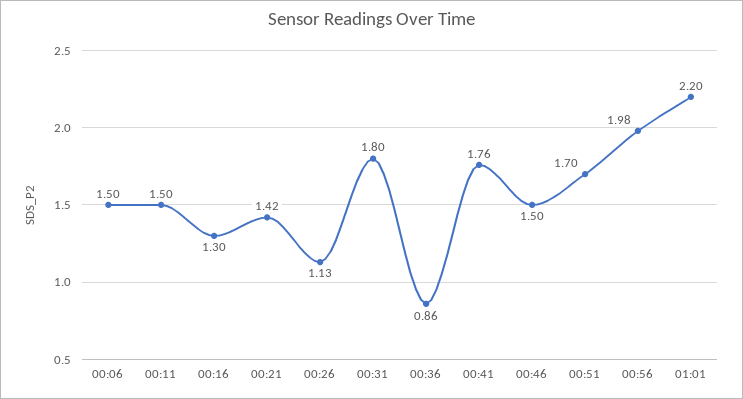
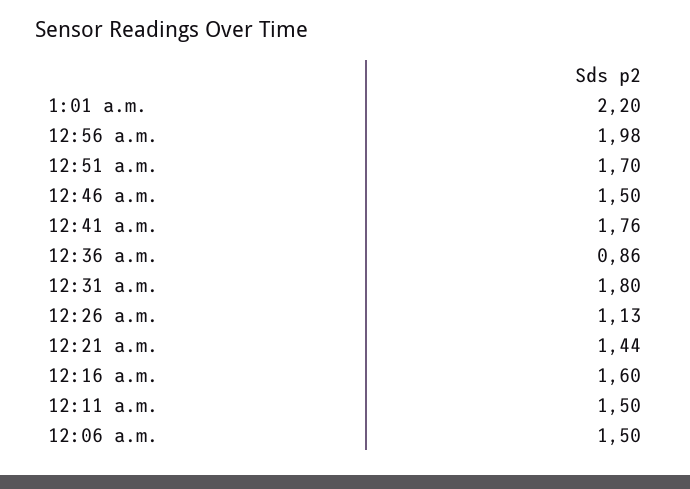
00:16: 1.3 -> 1.6
00:21: 1.42 -> 1.44

